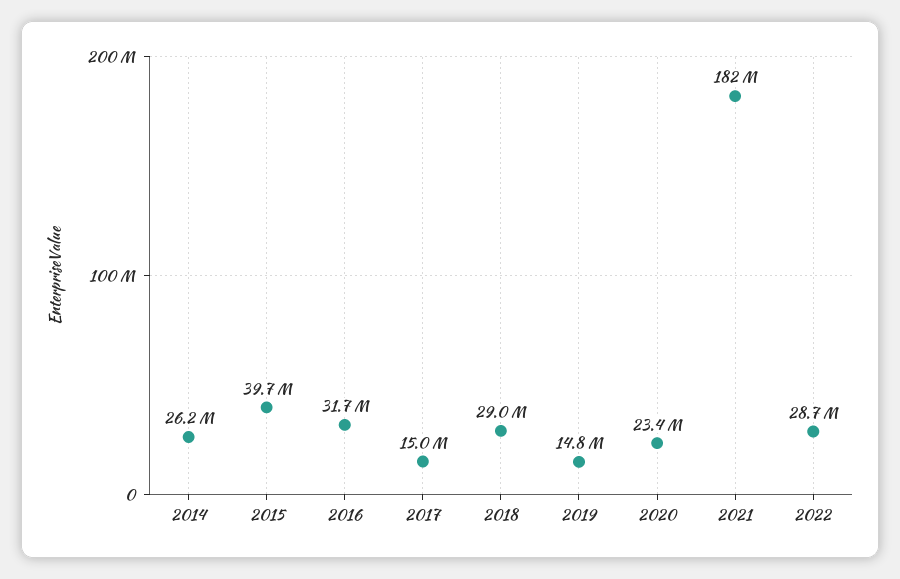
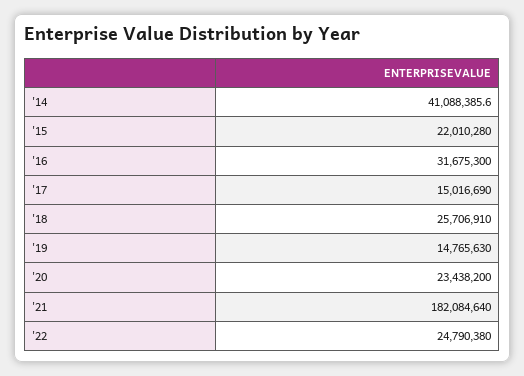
2014: 26200000 -> 41088385.6
2015: 39700000 -> 22010280
2018: 29000000 -> 25706910
2022: 28700000 -> 24790380

